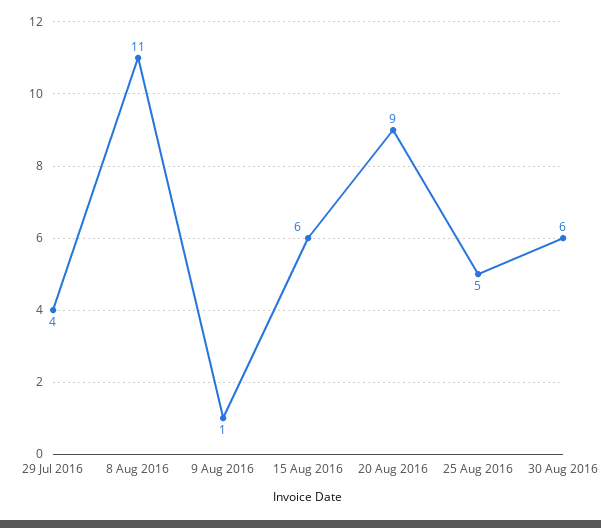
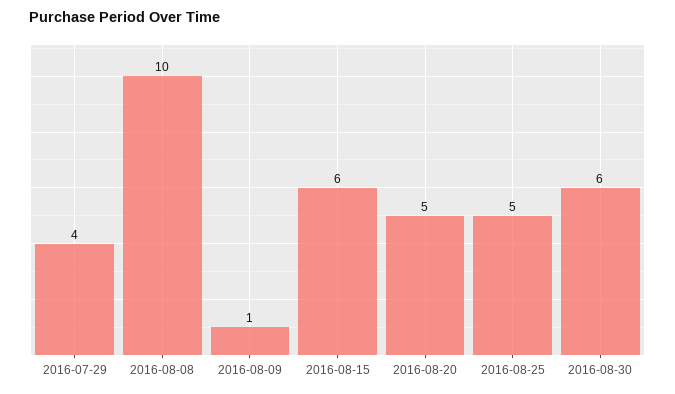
8 Aug 2016: 11 -> 10
20 Aug 2016: 9 -> 5

